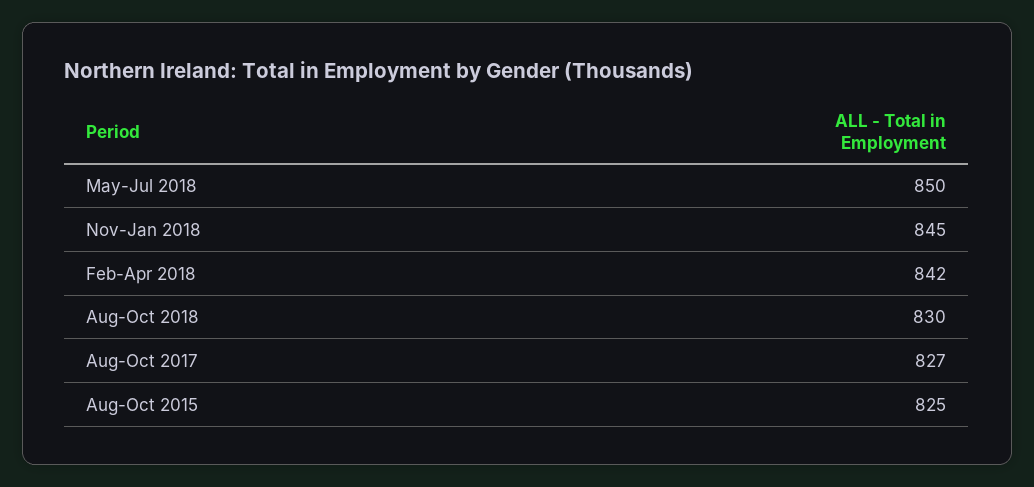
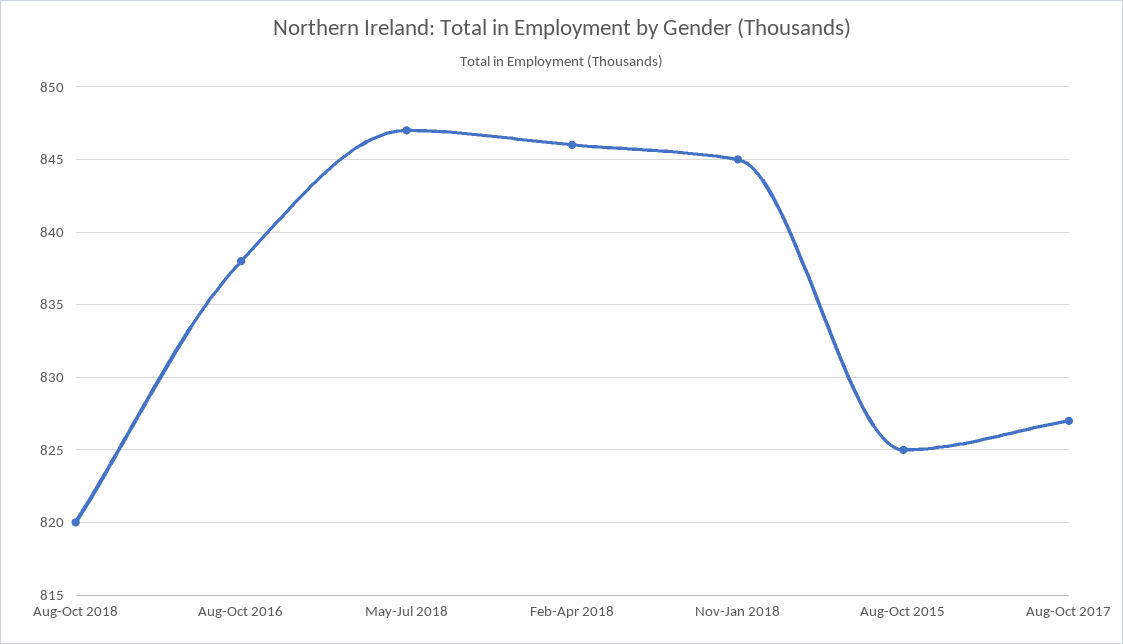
May-Jul 2018: 850 -> 847
Feb-Apr 2018: 842 -> 846
Aug-Oct 2018: 830 -> 820
Aug-Oct 2016: none -> 838

